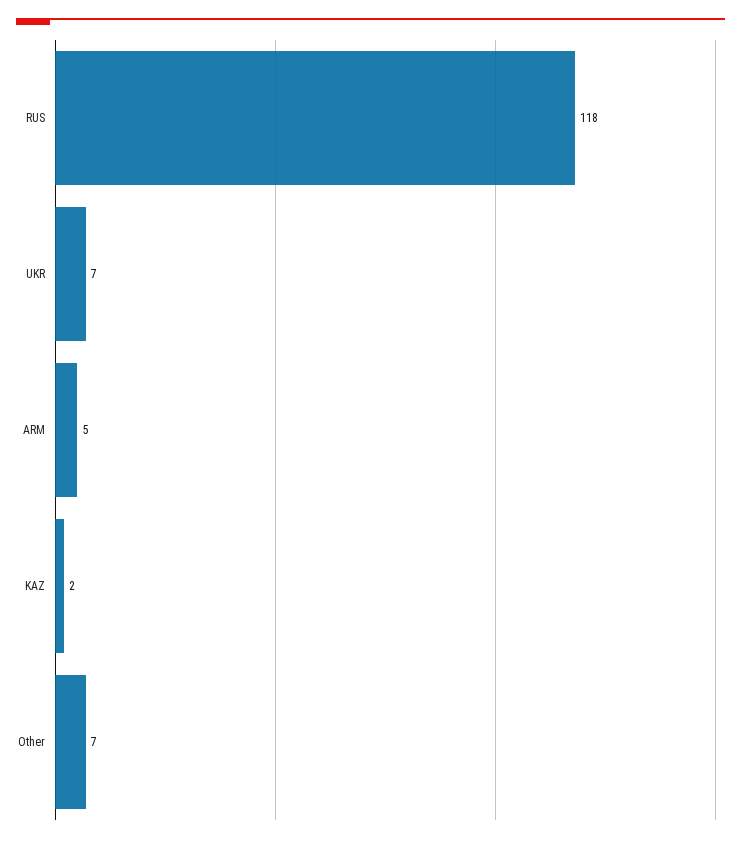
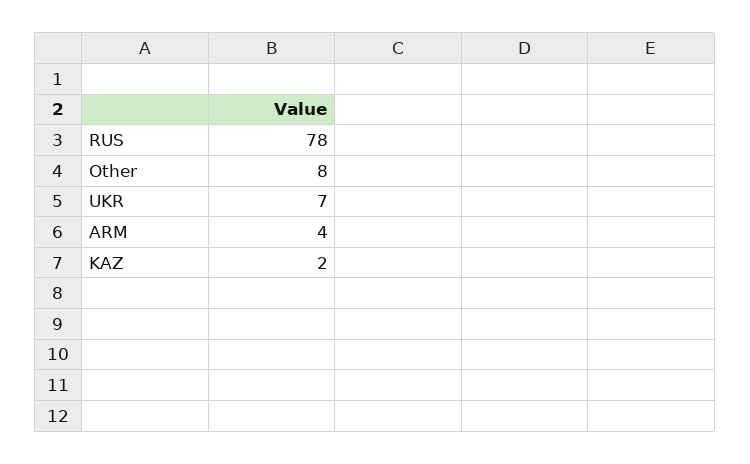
RUS: 118 -> 78
ARM: 5 -> 4
Other: 7 -> 8

